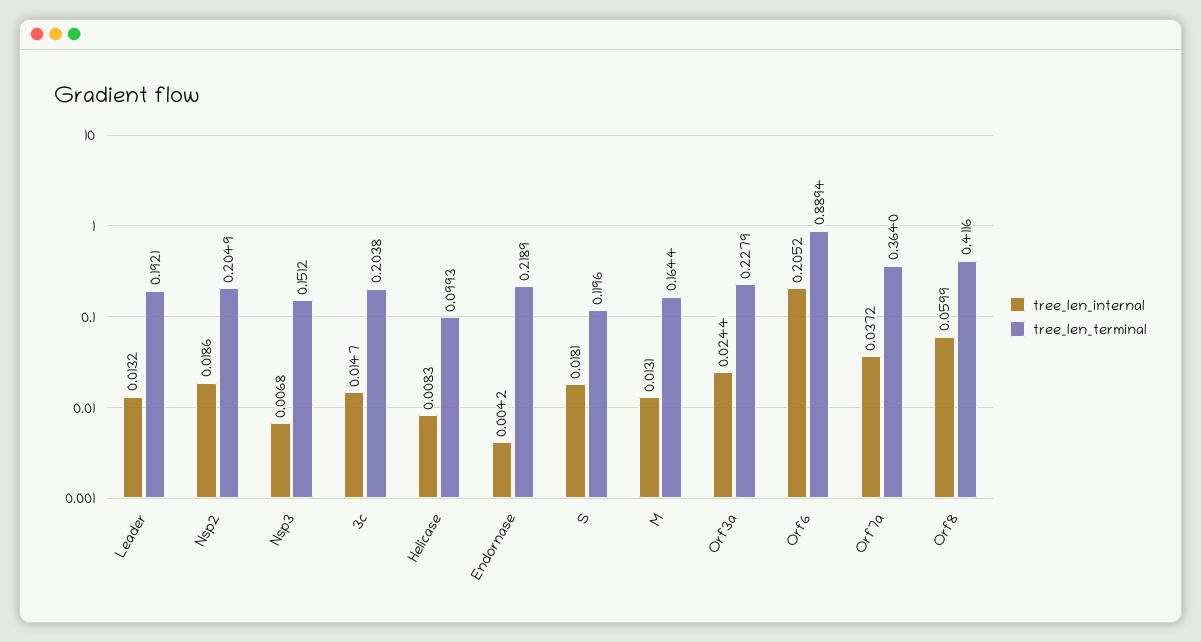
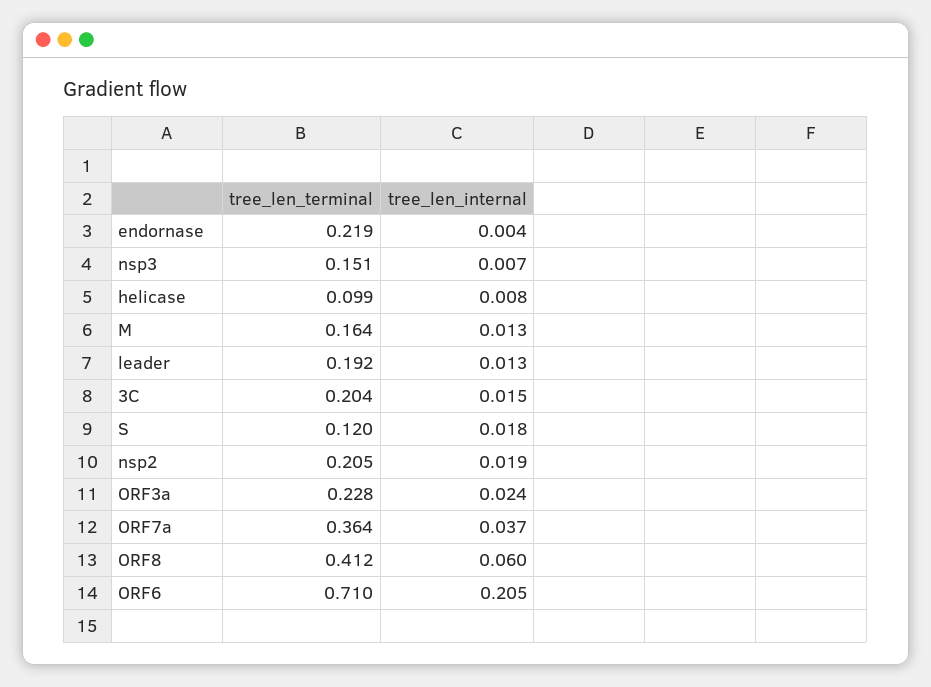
tree_len_terminal, Orf6: 0.8894 -> 0.71

